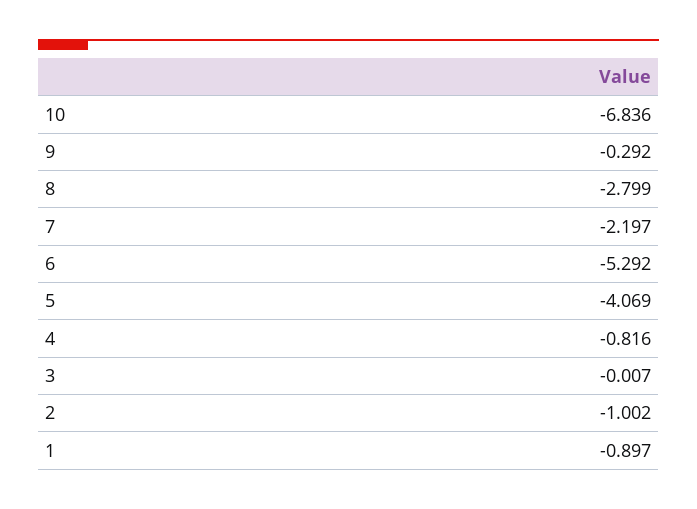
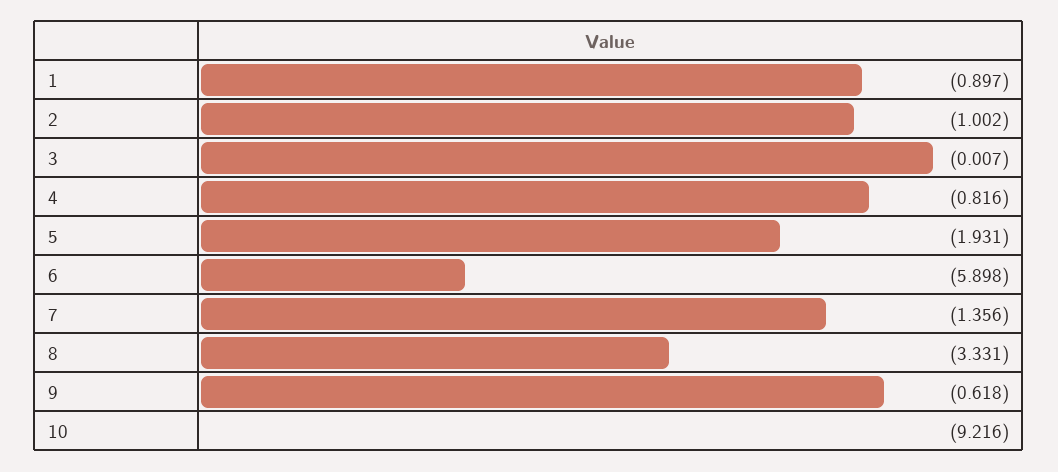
10: -6.836 -> -9.216
9: -0.292 -> -0.618
8: -2.799 -> -3.331
7: -2.197 -> -1.356
6: -5.292 -> -5.898
5: -4.069 -> -1.931

